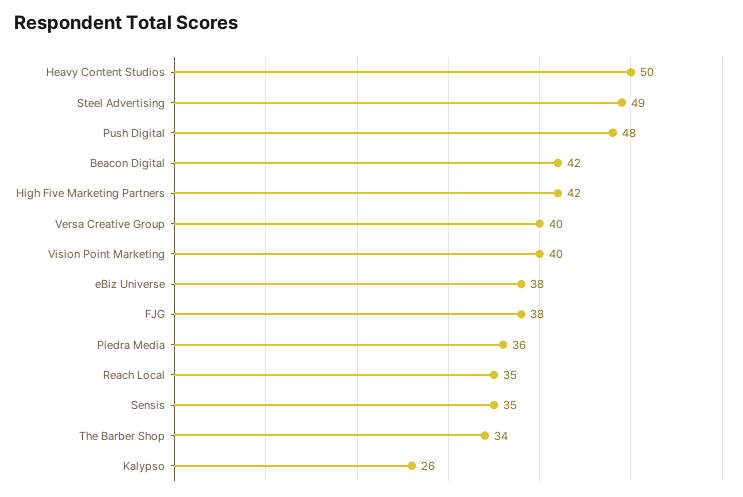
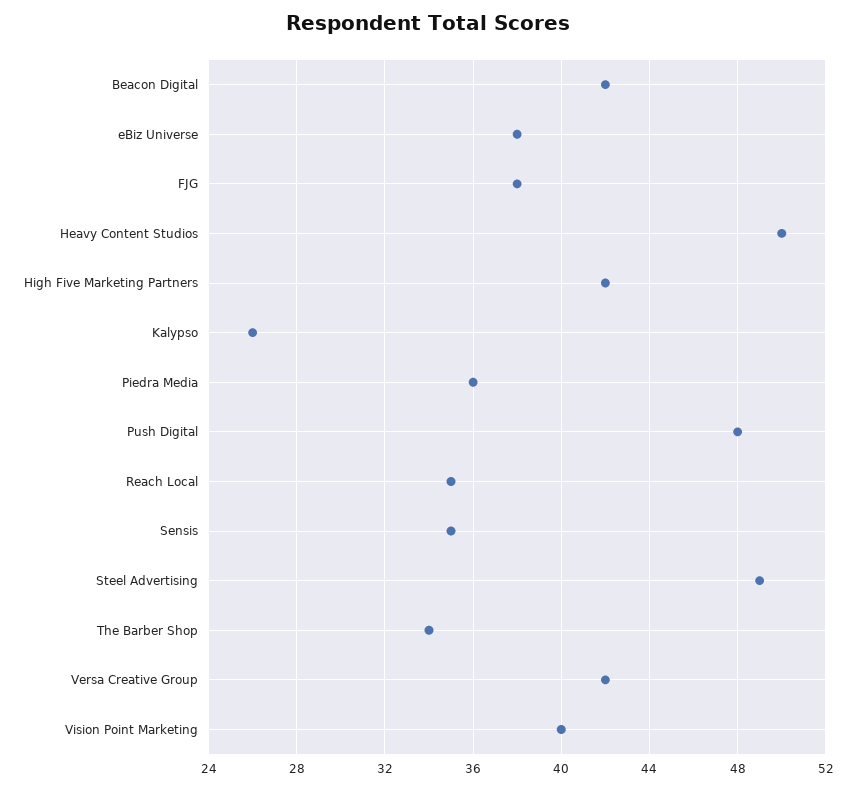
Versa Creative Group: 40 -> 42

